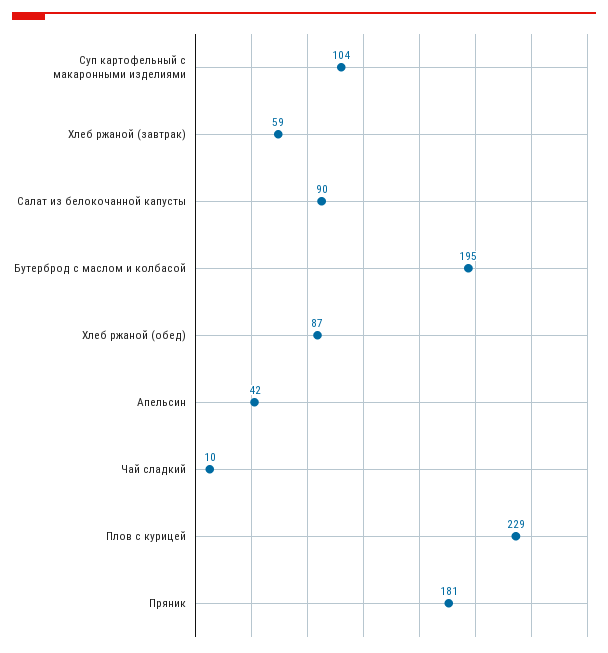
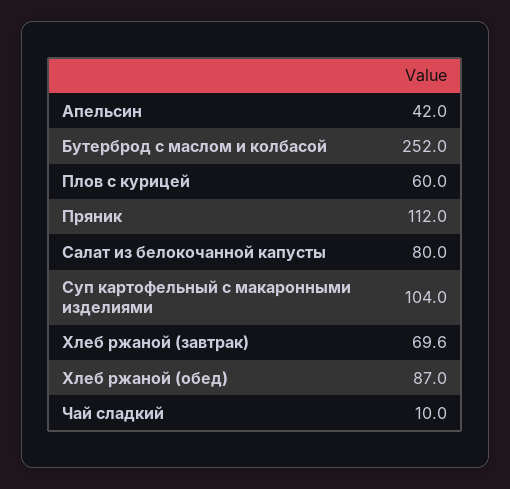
Хлеб ржаной (завтрак): 59 -> 69.6
Салат из белокочанной капусты: 90 -> 80
Бутерброд с маслом и колбасой: 195 -> 252
Плов с курицей: 229 -> 60
Пряник: 181 -> 112

